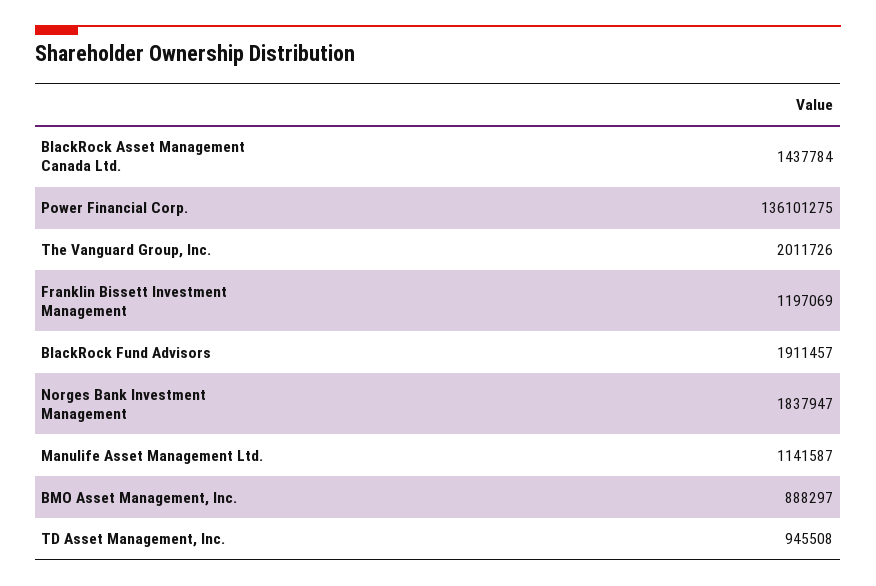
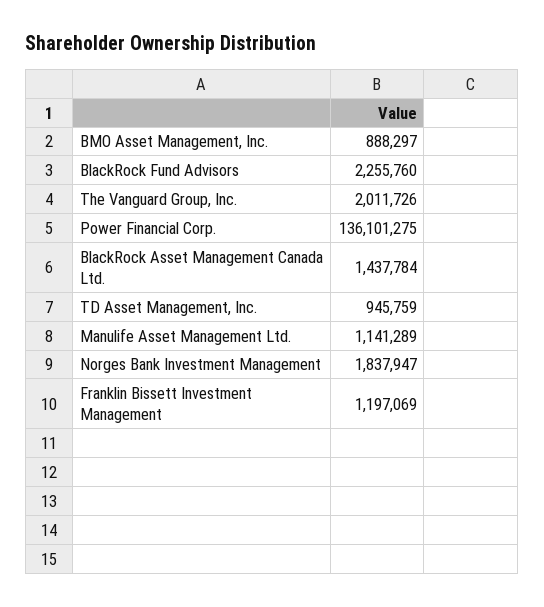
BlackRock Fund Advisors: 1911457 -> 2255760
Manulife Asset Management Ltd.: 1141587 -> 1141289
TD Asset Management, Inc.: 945508 -> 945759

